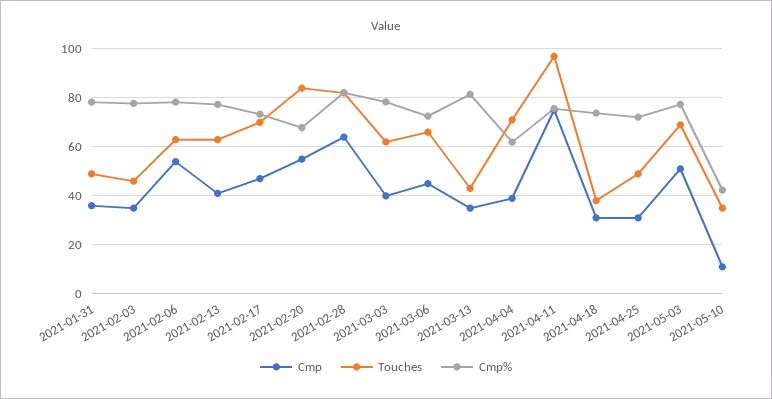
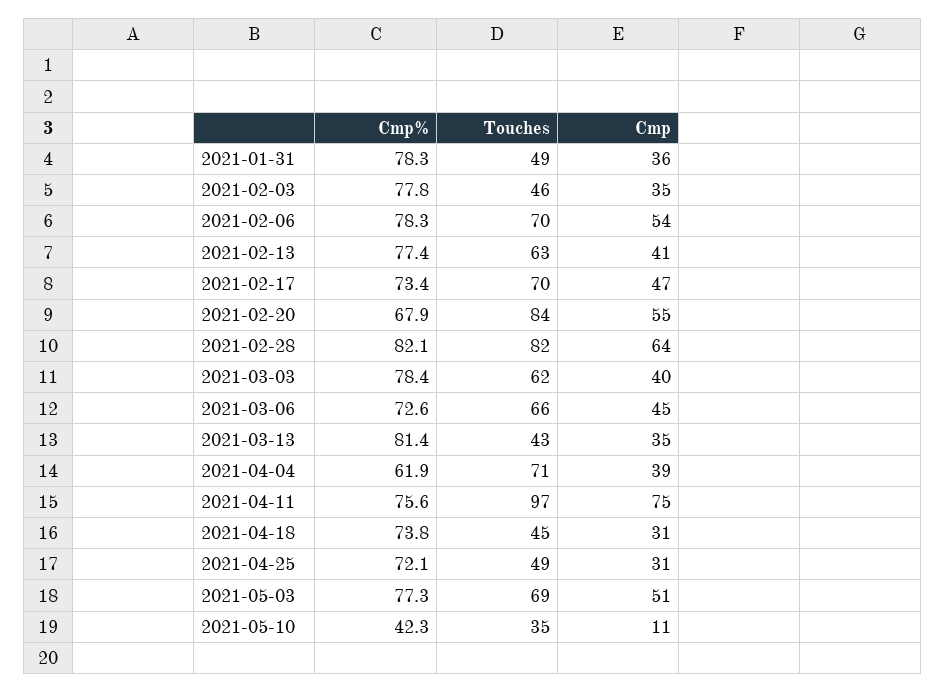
Touches, 2021-02-06: 62.5 -> 70
Touches, 2021-04-18: 37.5 -> 45

